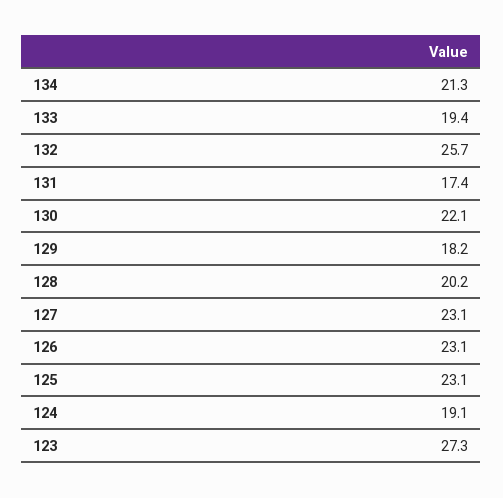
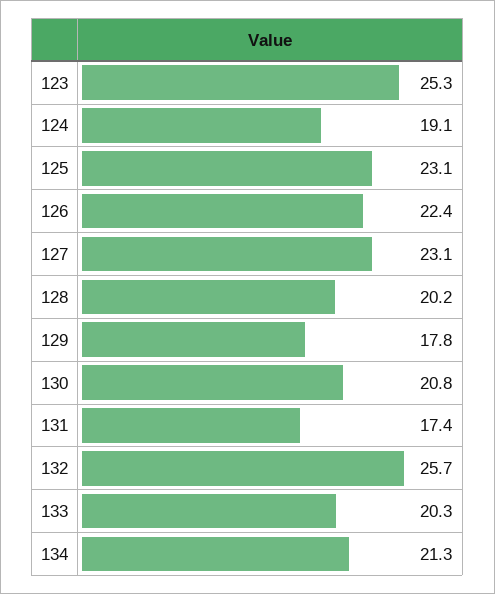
133: 19.4 -> 20.3
130: 22.1 -> 20.8
129: 18.2 -> 17.8
126: 23.1 -> 22.4
123: 27.3 -> 25.3

